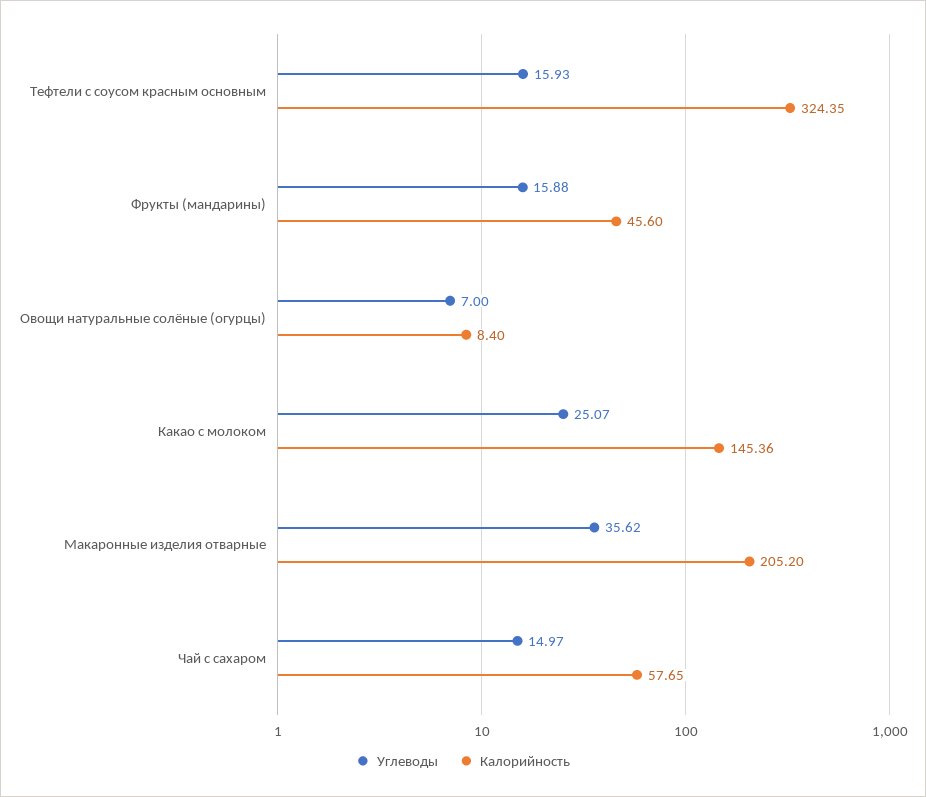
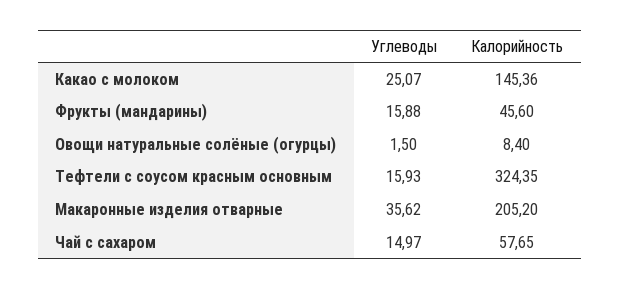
Углеводы, Овощи натуральные солёные (огурцы): 7 -> 1.5

